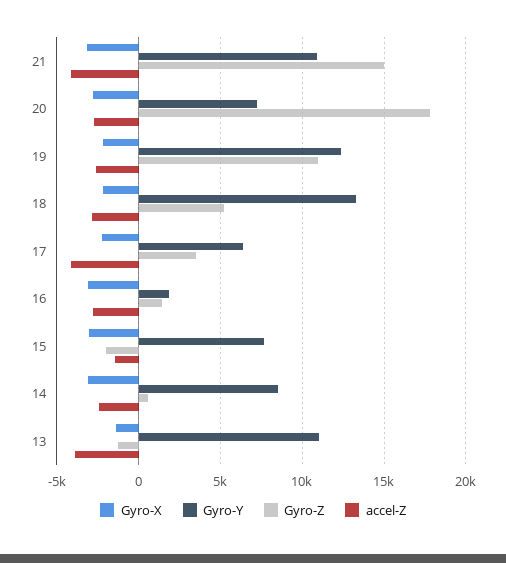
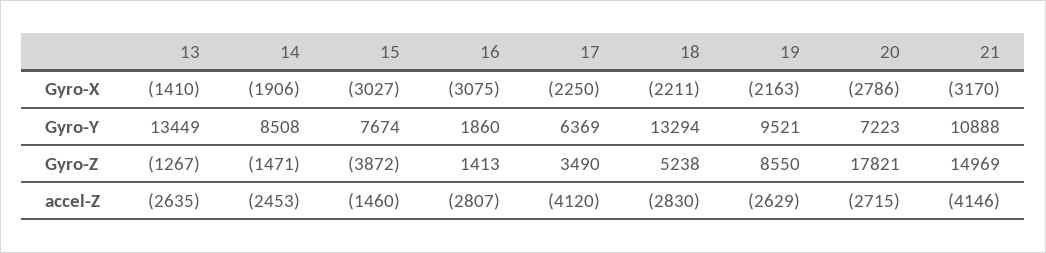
Gyro-Y, 19: 12500 -> 9521
Gyro-Z, 19: 11000 -> 8550
Gyro-Z, 15: -2000 -> -3872
Gyro-X, 14: -3000 -> -1906
Gyro-Z, 14: 500 -> -1471
Gyro-Y, 13: 11000 -> 13449
accel-Z, 13: -4000 -> -2635

